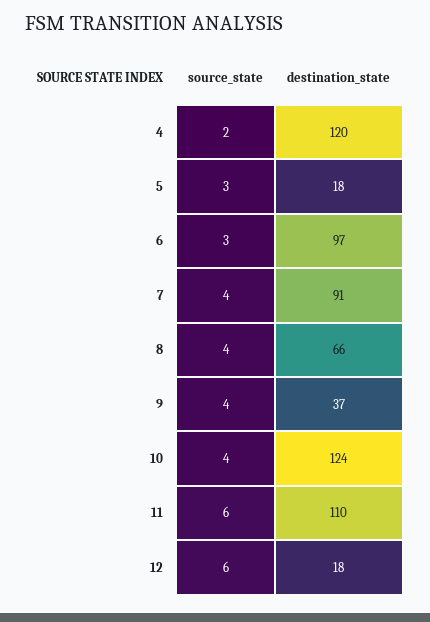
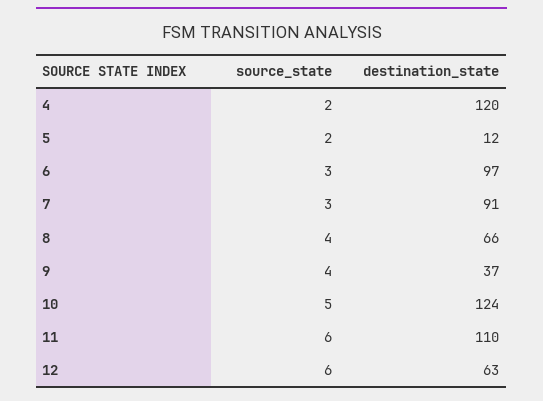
source_state, 5: 3 -> 2
destination_state, 5: 18 -> 12
source_state, 7: 4 -> 3
source_state, 10: 4 -> 5
destination_state, 12: 18 -> 63

